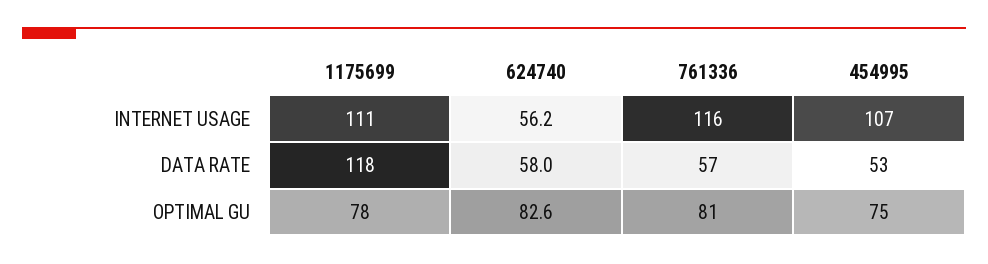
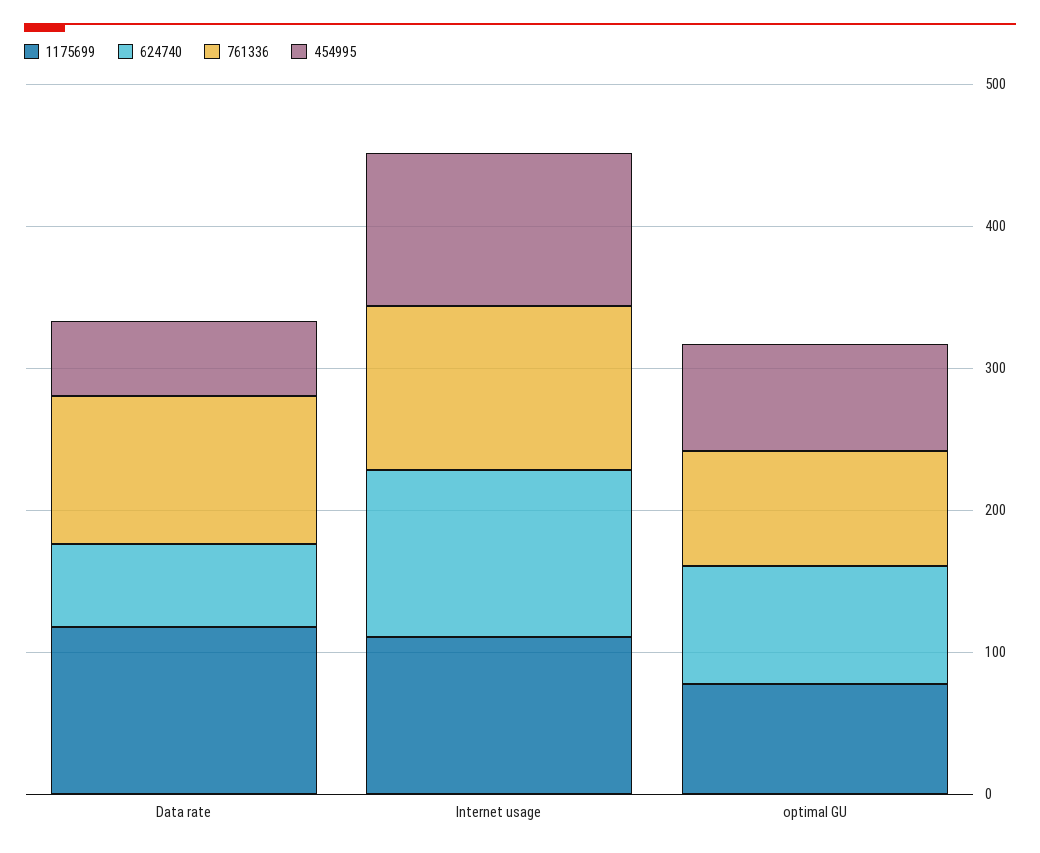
624740, INTERNET USAGE: 56.2 -> 120
761336, DATA RATE: 57 -> 100

